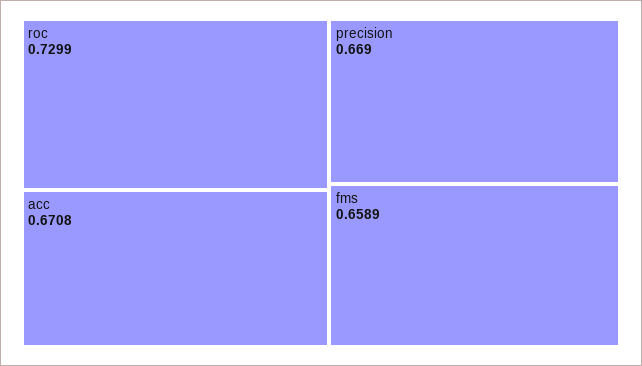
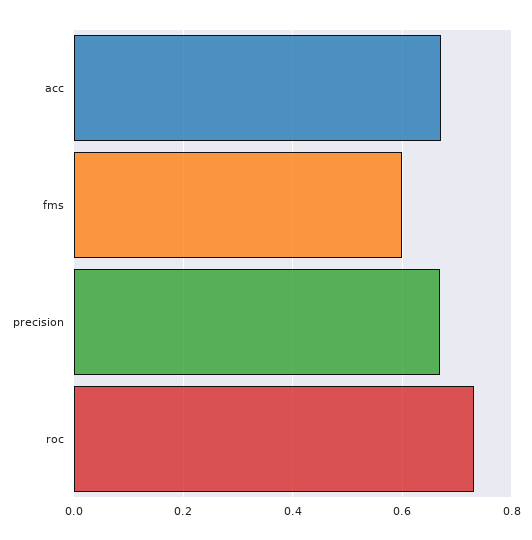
fms: 0.6589 -> 0.6

